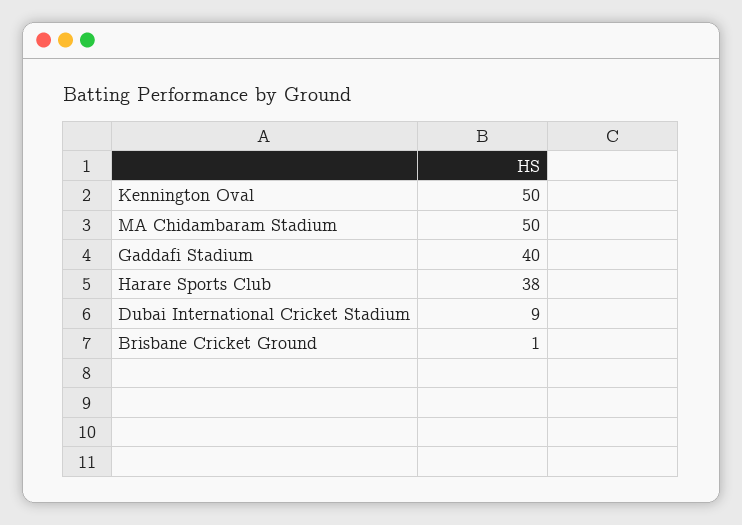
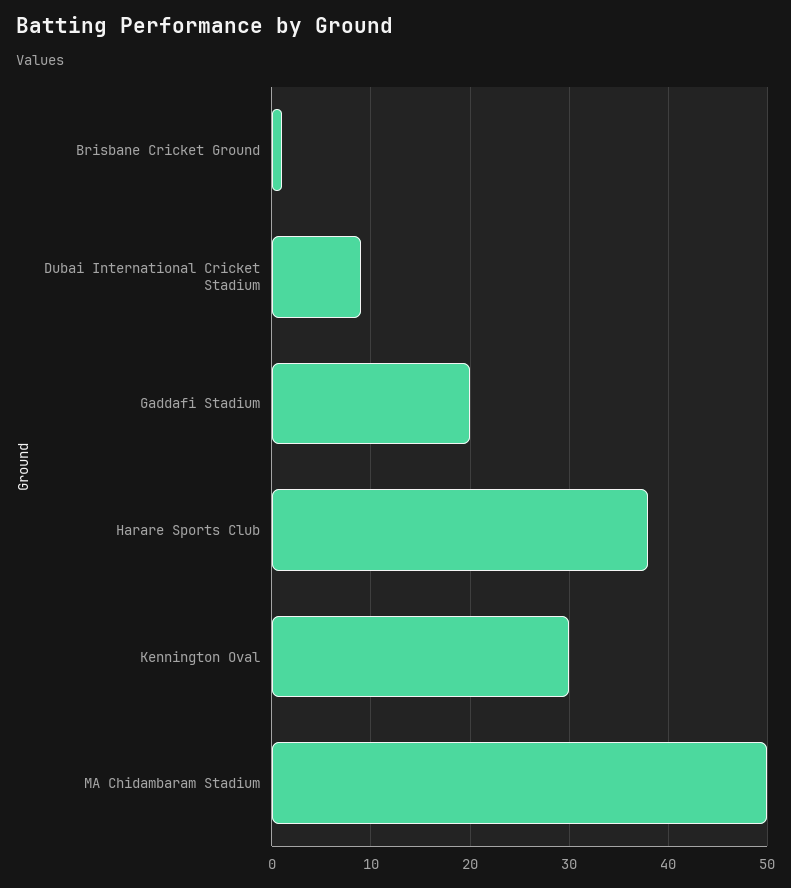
Kennington Oval: 50 -> 30
Gaddafi Stadium: 40 -> 20

